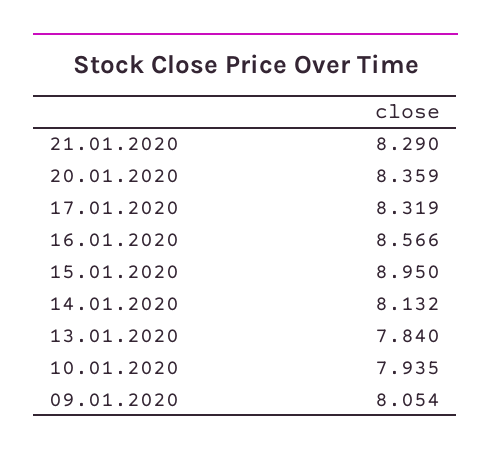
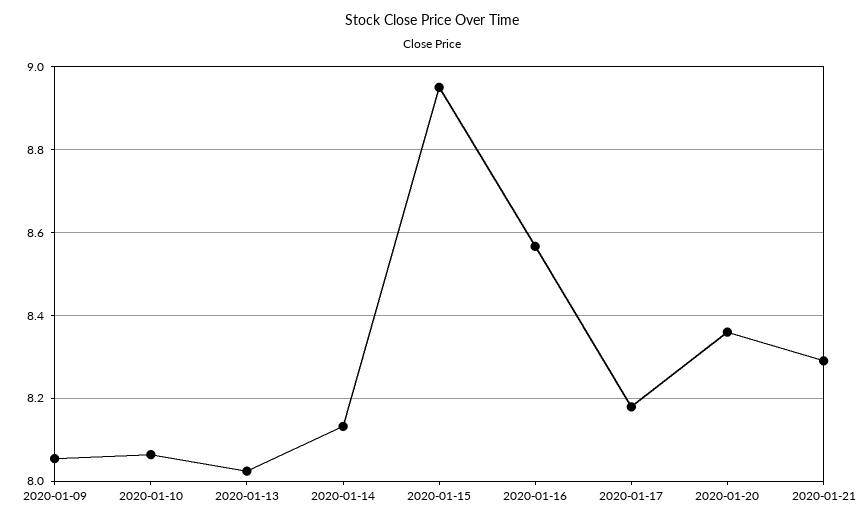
17.01.2020: 8.319 -> 8.18
13.01.2020: 7.84 -> 8.02
10.01.2020: 7.935 -> 8.06

